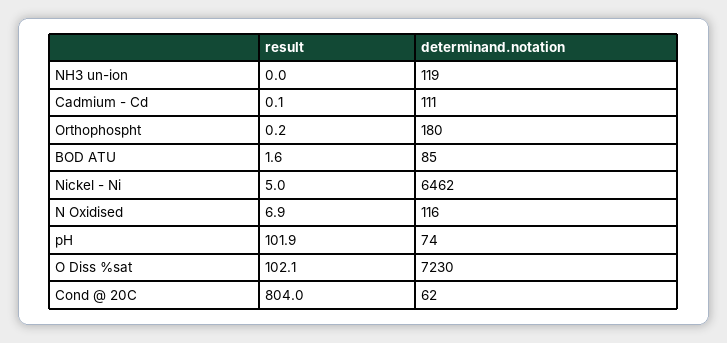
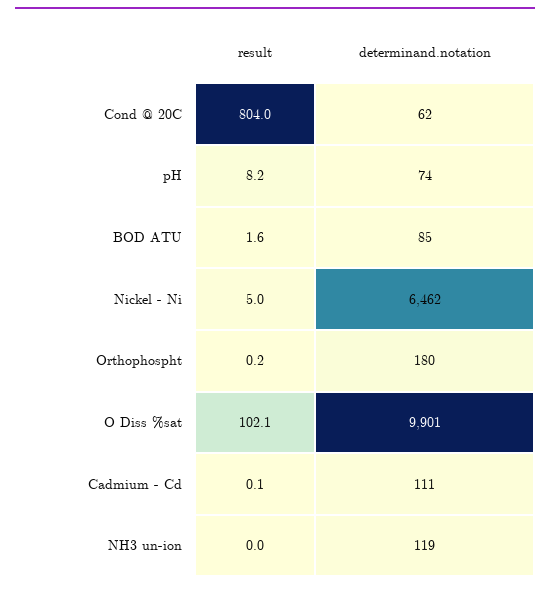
result, N Oxidised: 6.9 -> none
determinand.notation, N Oxidised: 116 -> none
result, pH: 101.9 -> 8.2
determinand.notation, O Diss %sat: 7230 -> 9901

